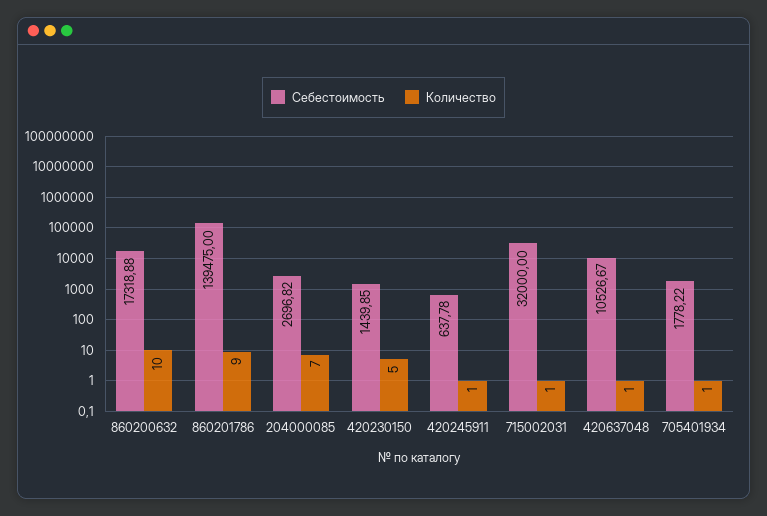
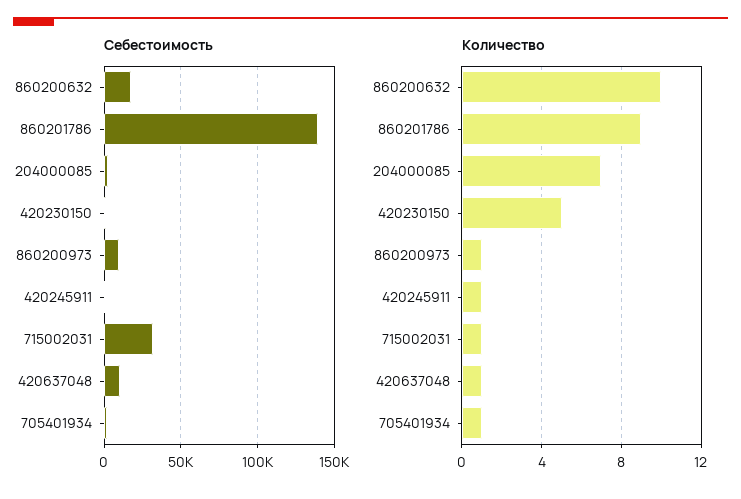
Себестоимость, 860200973: none -> 10000
Количество, 860200973: none -> 1

